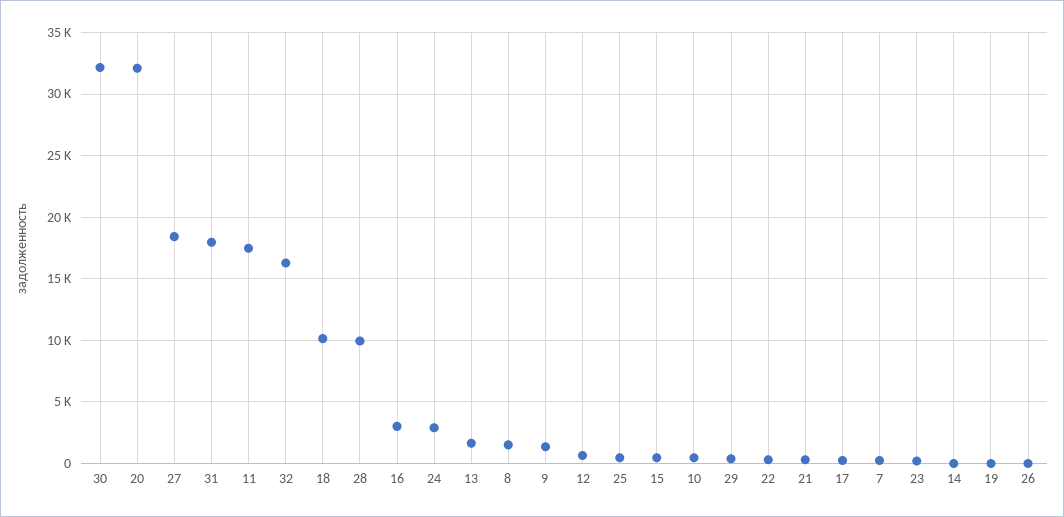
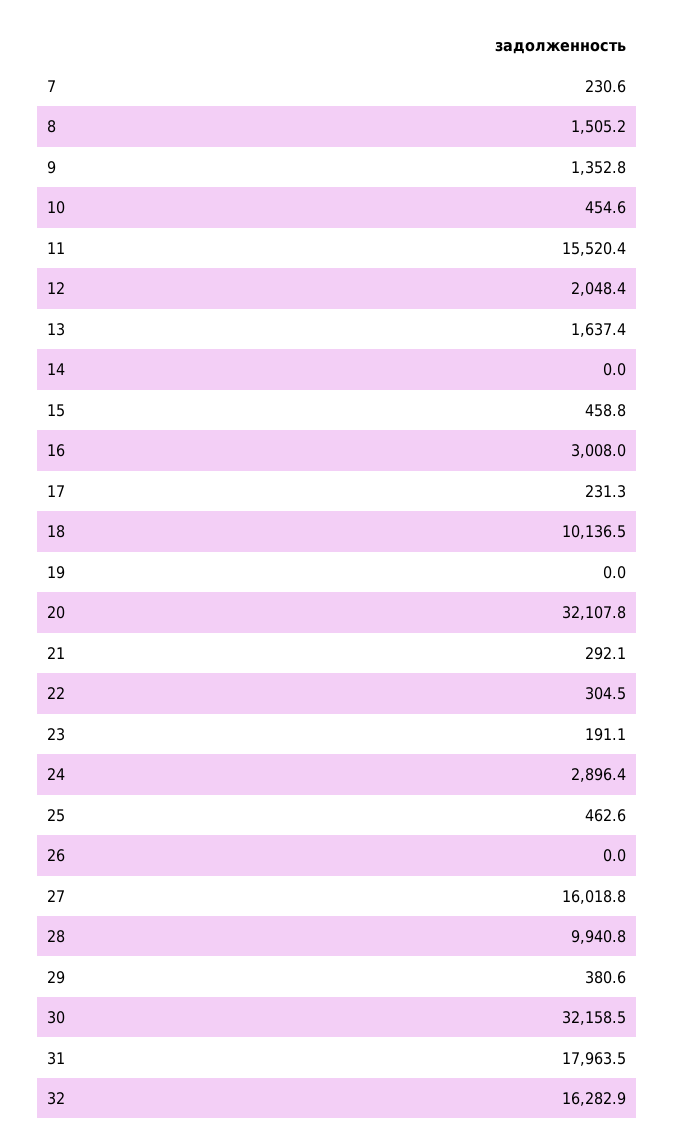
27: 18500 -> 16018.8
11: 17500 -> 15520.4
12: 500 -> 2048.4

